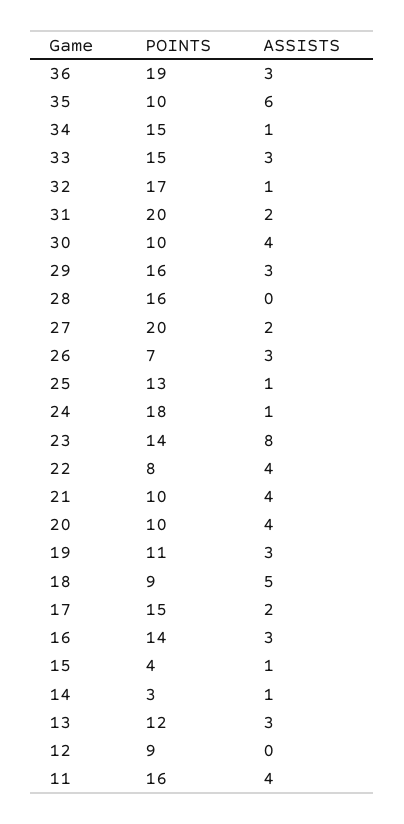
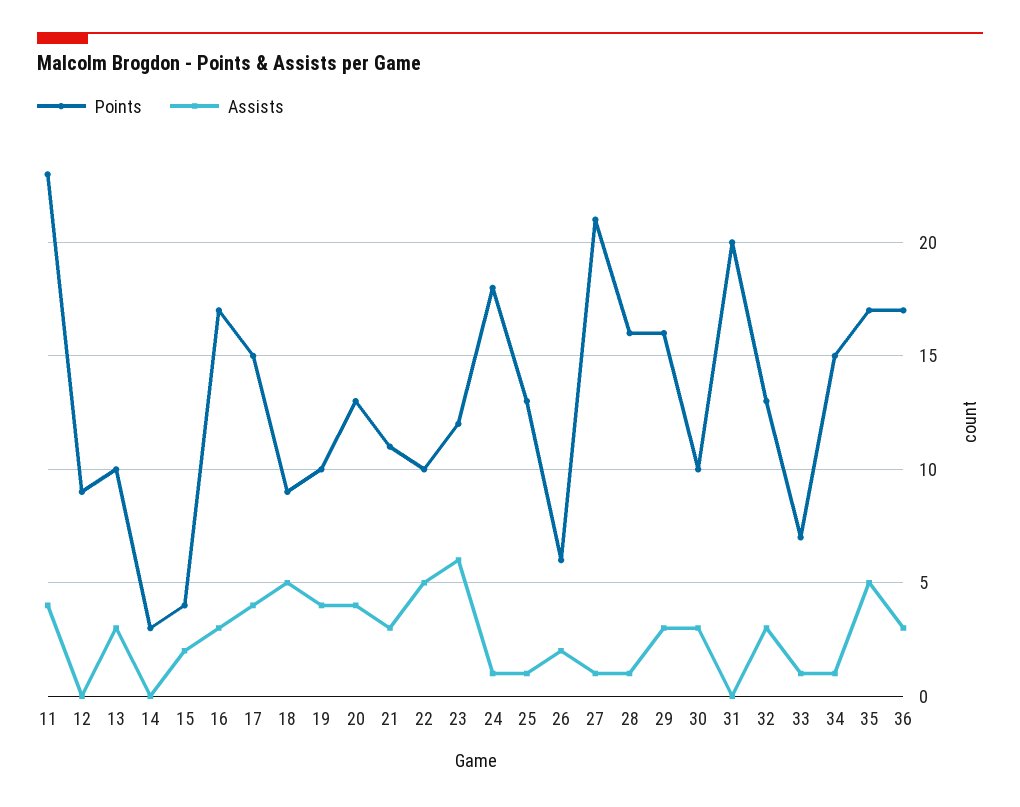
POINTS, 36: 19 -> 17
POINTS, 35: 10 -> 17
ASSISTS, 35: 6 -> 5
POINTS, 33: 15 -> 7
ASSISTS, 33: 3 -> 1
POINTS, 32: 17 -> 13
ASSISTS, 32: 1 -> 3
ASSISTS, 31: 2 -> 0
ASSISTS, 30: 4 -> 3
ASSISTS, 28: 0 -> 1
POINTS, 27: 20 -> 21
ASSISTS, 27: 2 -> 1
POINTS, 26: 7 -> 6
ASSISTS, 26: 3 -> 2
POINTS, 23: 14 -> 12
ASSISTS, 23: 8 -> 6
POINTS, 22: 8 -> 10
ASSISTS, 22: 4 -> 5
POINTS, 21: 10 -> 11
ASSISTS, 21: 4 -> 3
POINTS, 20: 10 -> 13
POINTS, 19: 11 -> 10
ASSISTS, 19: 3 -> 4
ASSISTS, 17: 2 -> 4
POINTS, 16: 14 -> 17
ASSISTS, 15: 1 -> 2
ASSISTS, 14: 1 -> 0
POINTS, 13: 12 -> 10
POINTS, 11: 16 -> 23

